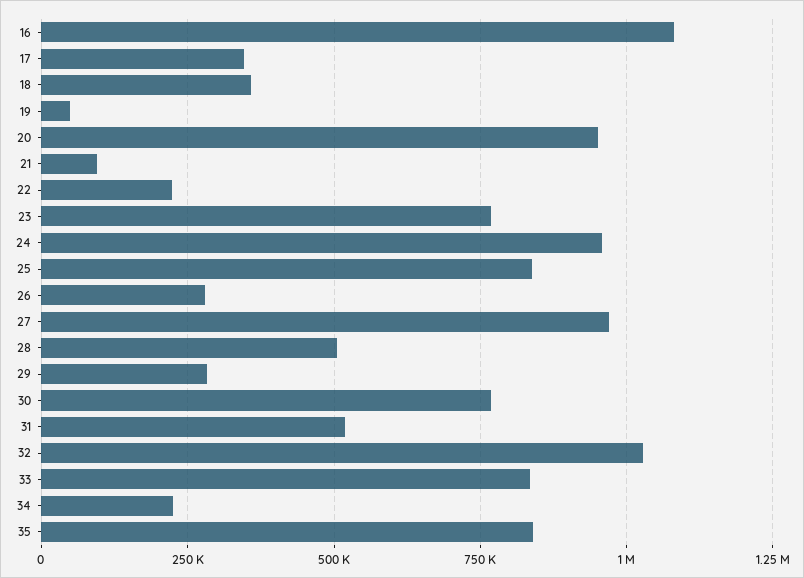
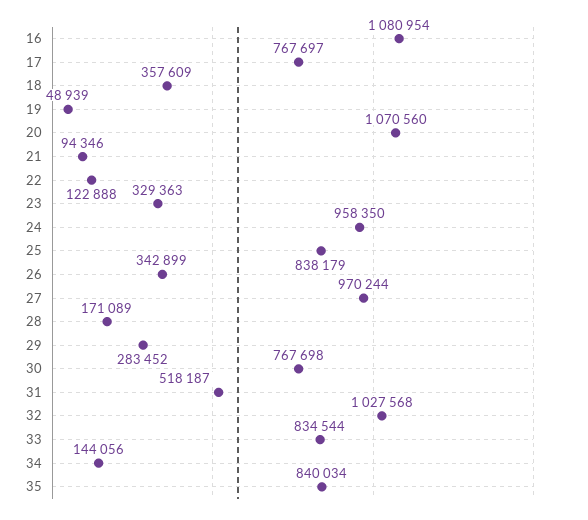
17: 350000 -> 767697
20: 950000 -> 1070560
22: 225000 -> 122888
23: 775000 -> 329363
26: 275000 -> 342899
28: 500000 -> 171089
34: 225000 -> 144056

